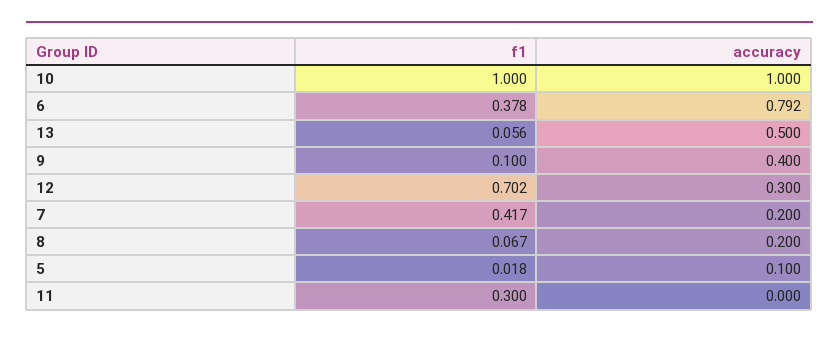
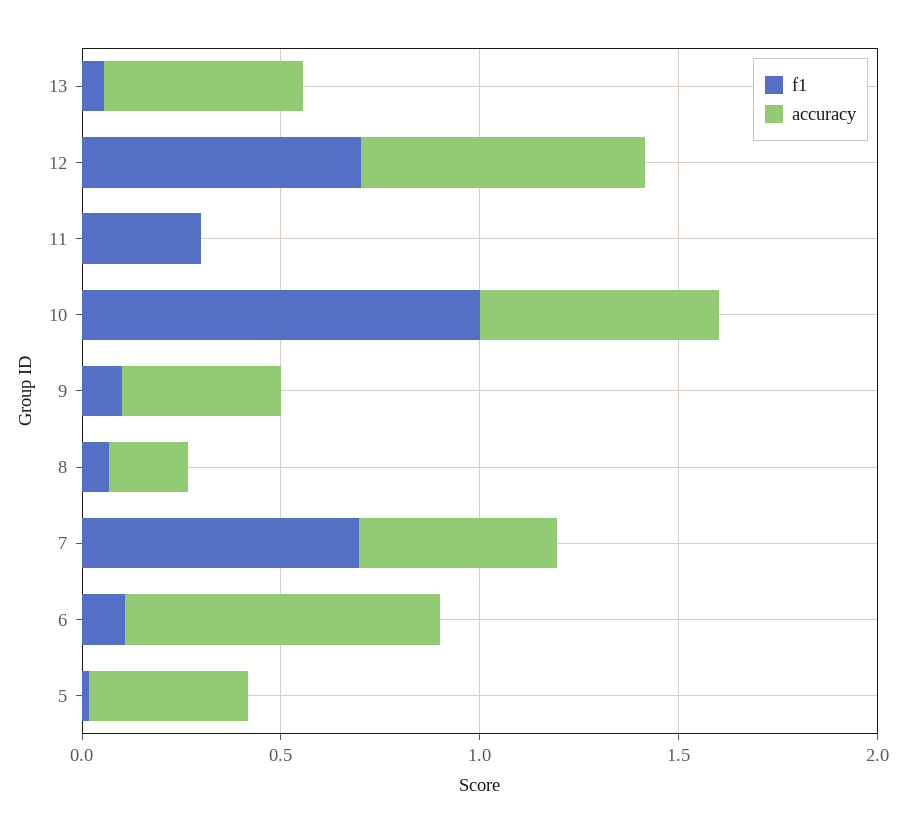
accuracy, 10: 1 -> 0.6
f1, 6: 0.378 -> 0.1
accuracy, 12: 0.3 -> 0.7
f1, 7: 0.417 -> 0.7
accuracy, 7: 0.2 -> 0.5
accuracy, 5: 0.1 -> 0.4

